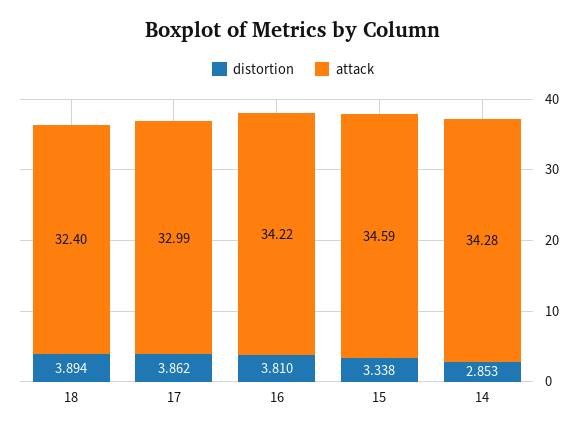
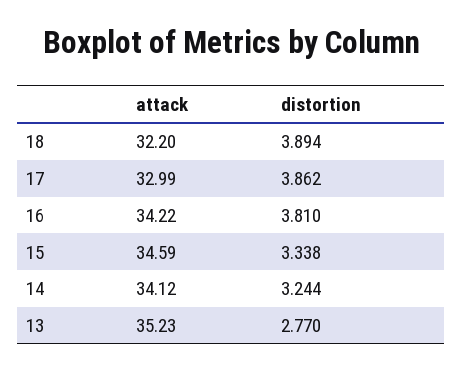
attack, 18: 32.4 -> 32.2
distortion, 14: 2.853 -> 3.244
attack, 14: 34.28 -> 34.12
attack, 13: none -> 35.23
distortion, 13: none -> 2.77

